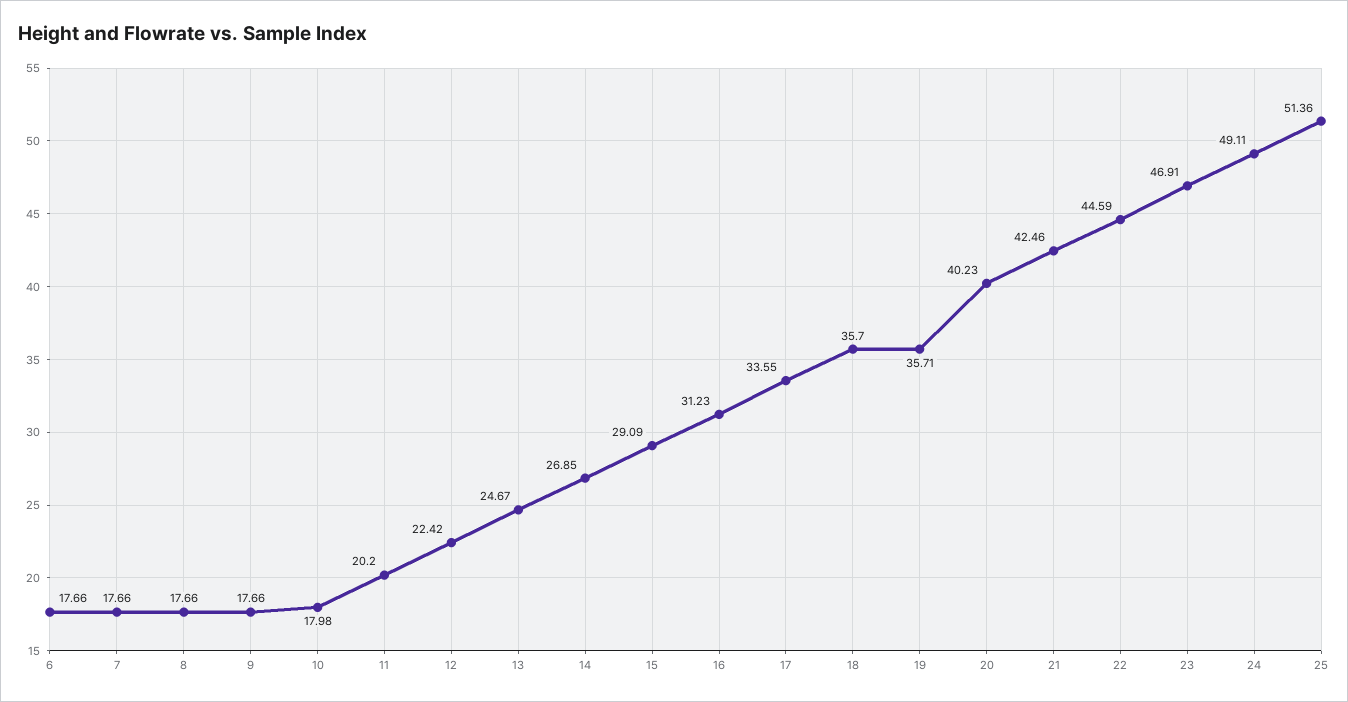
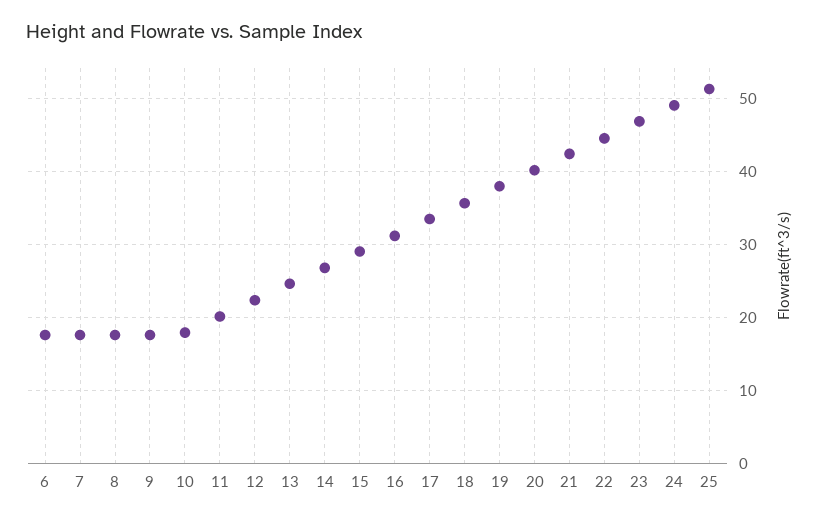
19: 35.71 -> 38

